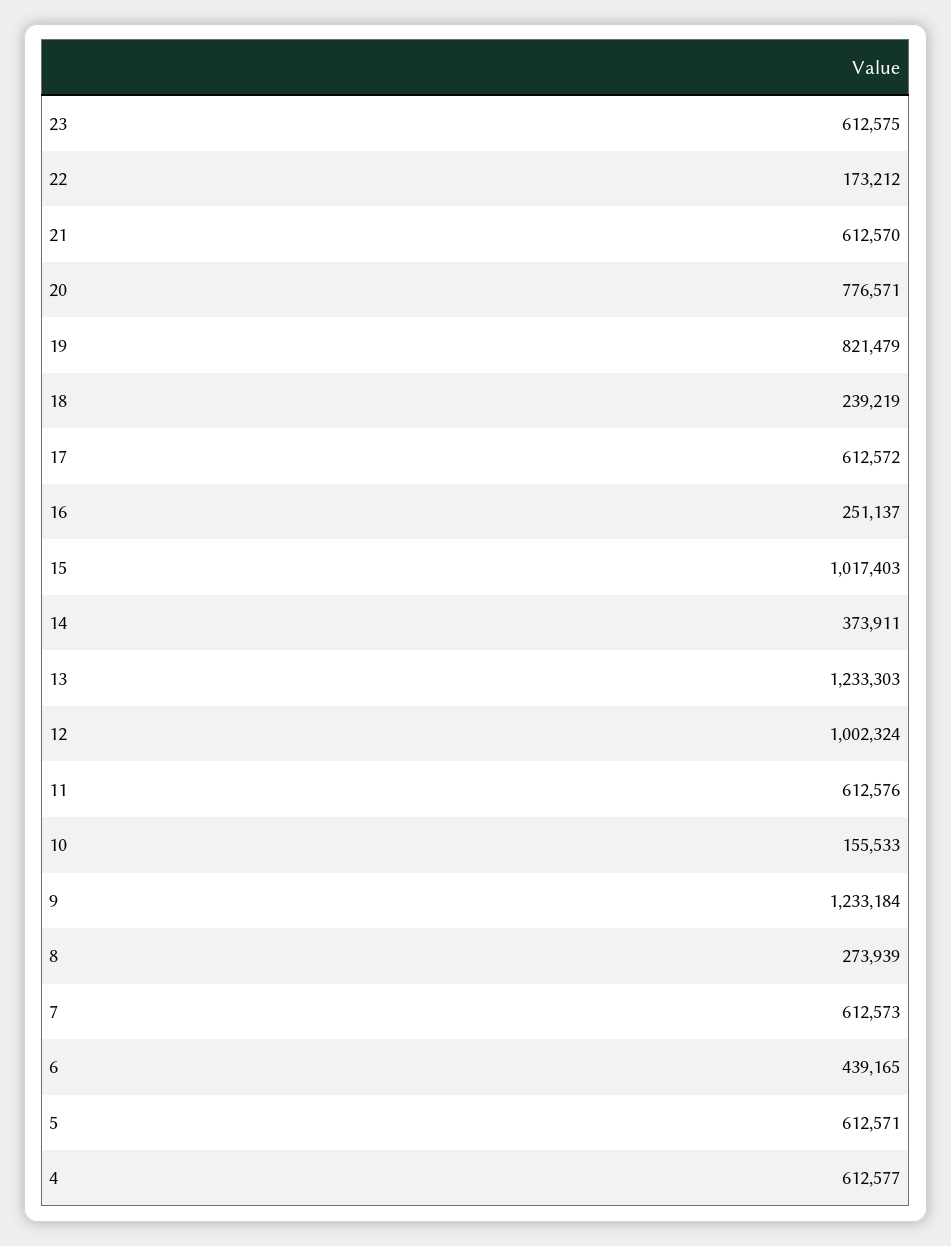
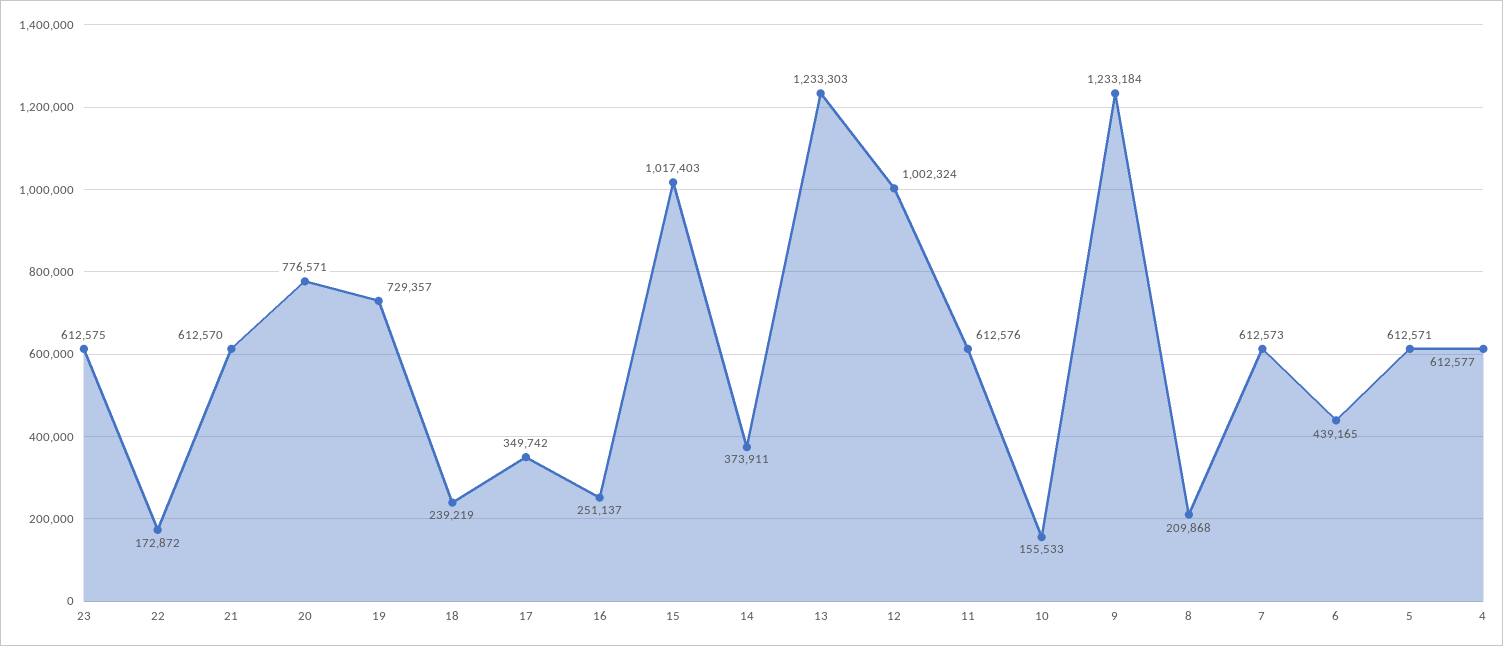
22: 173212 -> 172872
19: 821479 -> 729357
17: 612572 -> 349742
8: 273939 -> 209868

